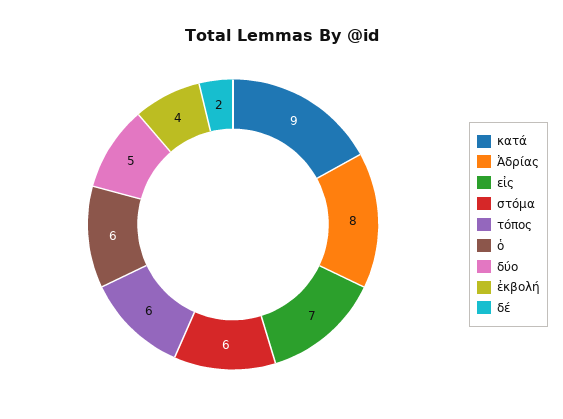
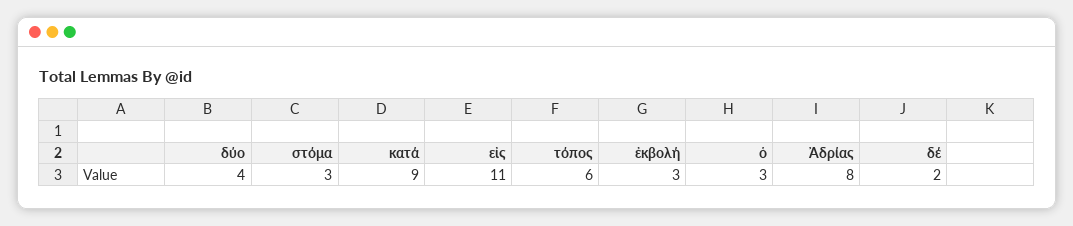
εἰς: 7 -> 11
στόμα: 6 -> 3
ὁ: 6 -> 3
δύο: 5 -> 4
ἐκβολή: 4 -> 3

